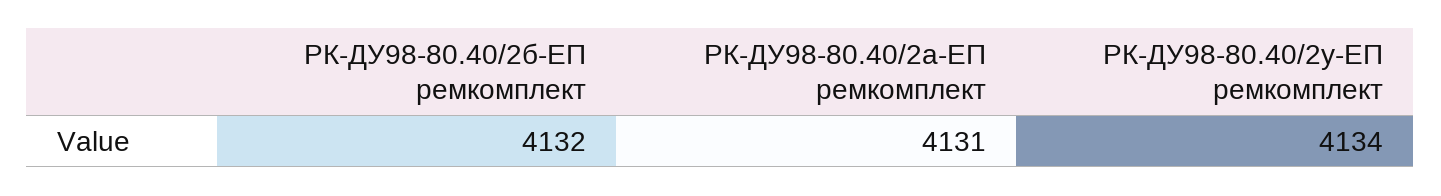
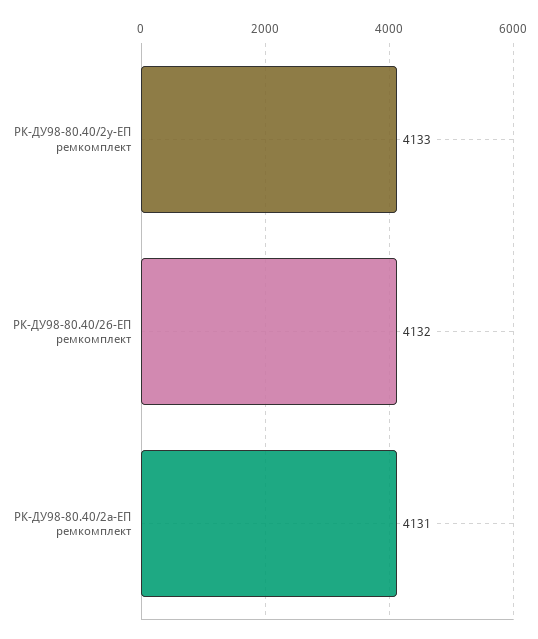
РК-ДУ98-80.40/2у-ЕП ремкомплект: 4134 -> 4133

